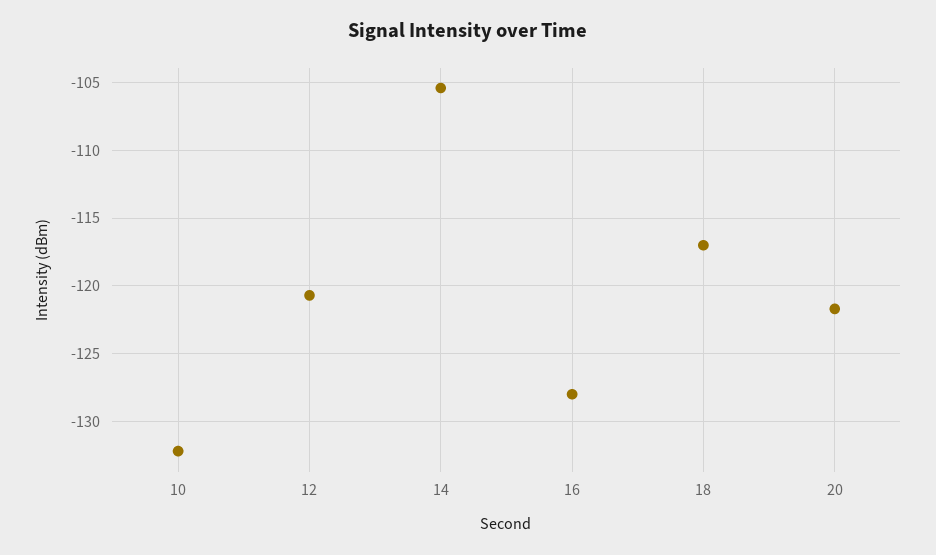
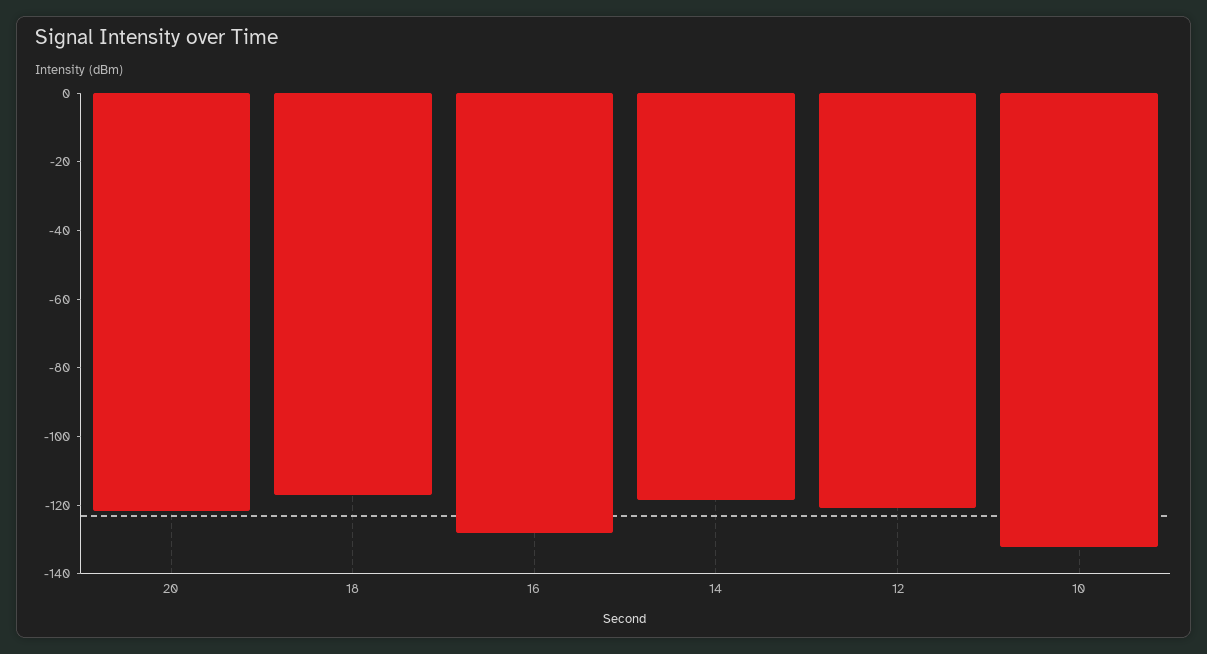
14: -105.5 -> -120

